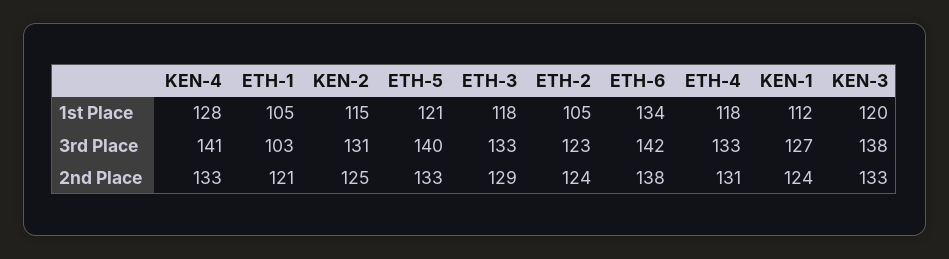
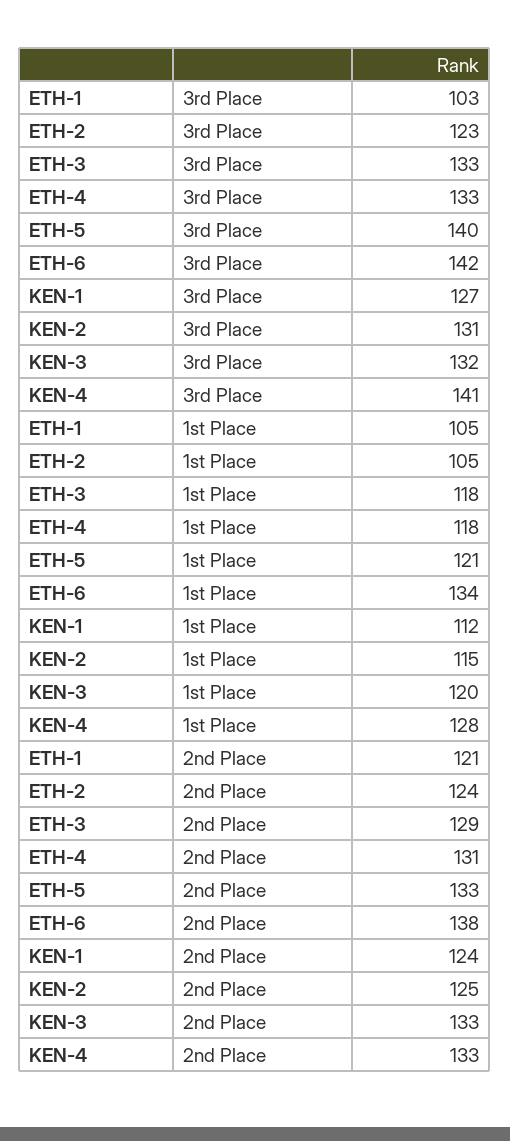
KEN-3, 3rd Place: 138 -> 132

